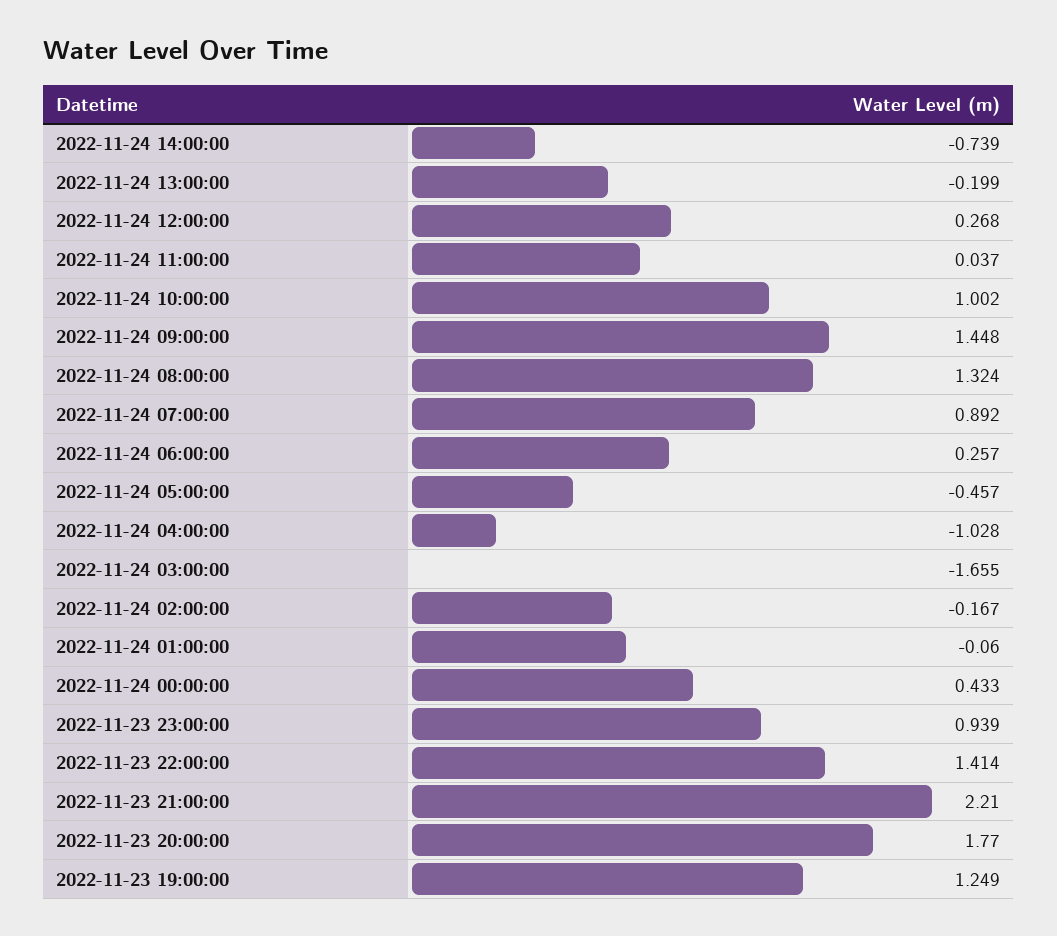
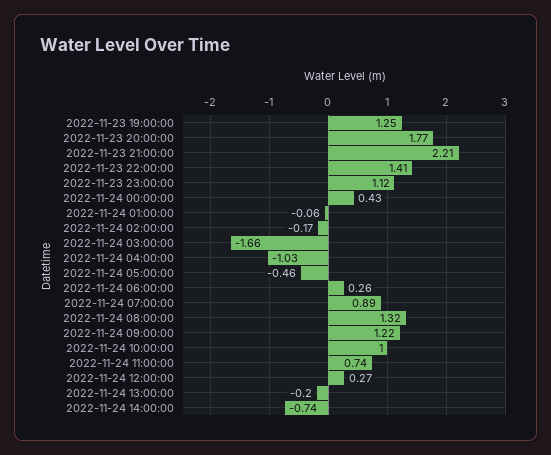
2022-11-24 11:00:00: 0.037 -> 0.74
2022-11-24 09:00:00: 1.448 -> 1.22
2022-11-23 23:00:00: 0.939 -> 1.12

